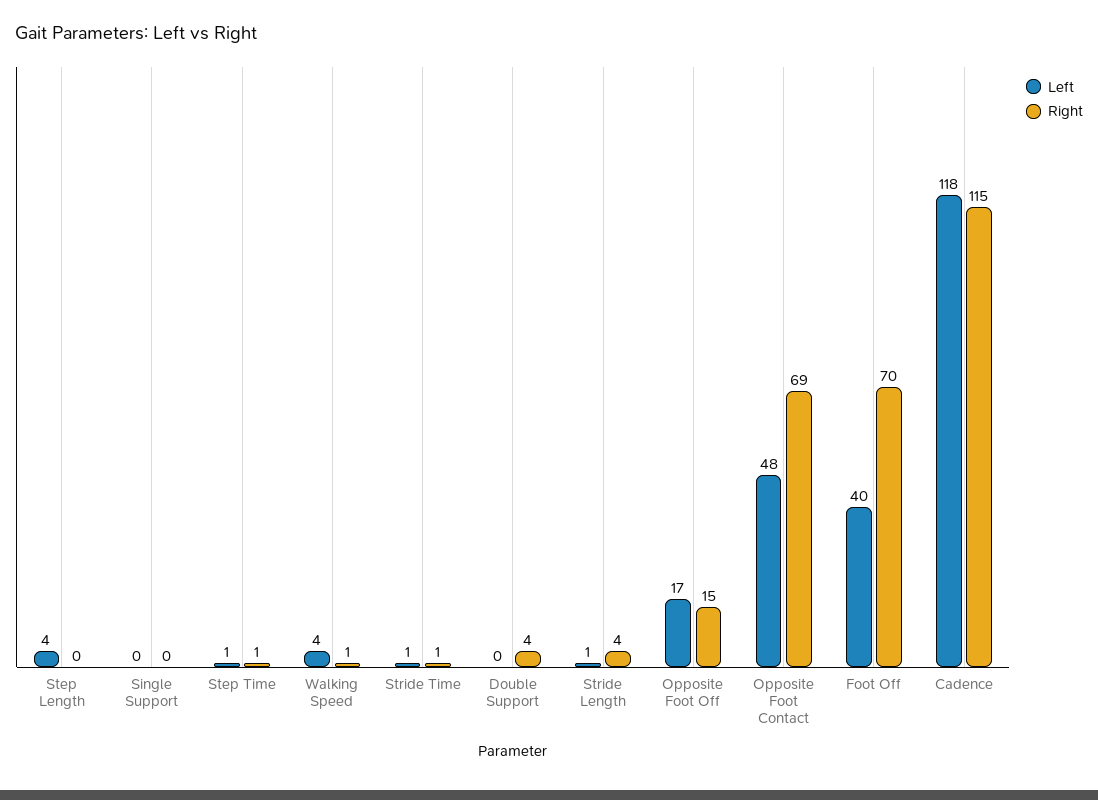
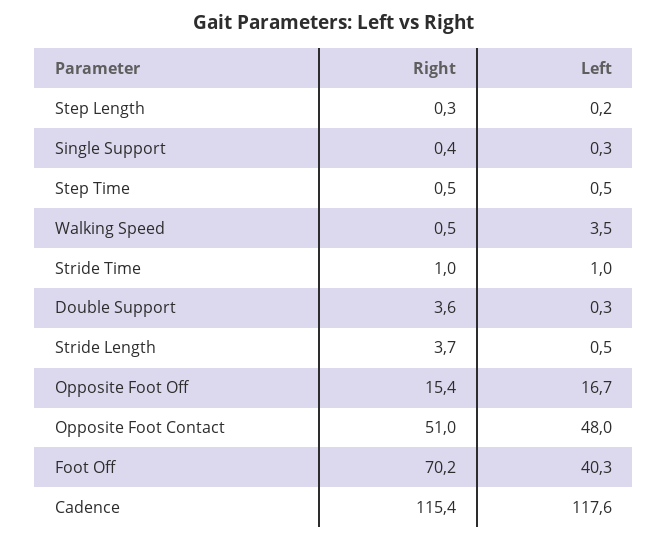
Left, Step Length: 4 -> 0.2
Right, Opposite Foot Contact: 69 -> 51

